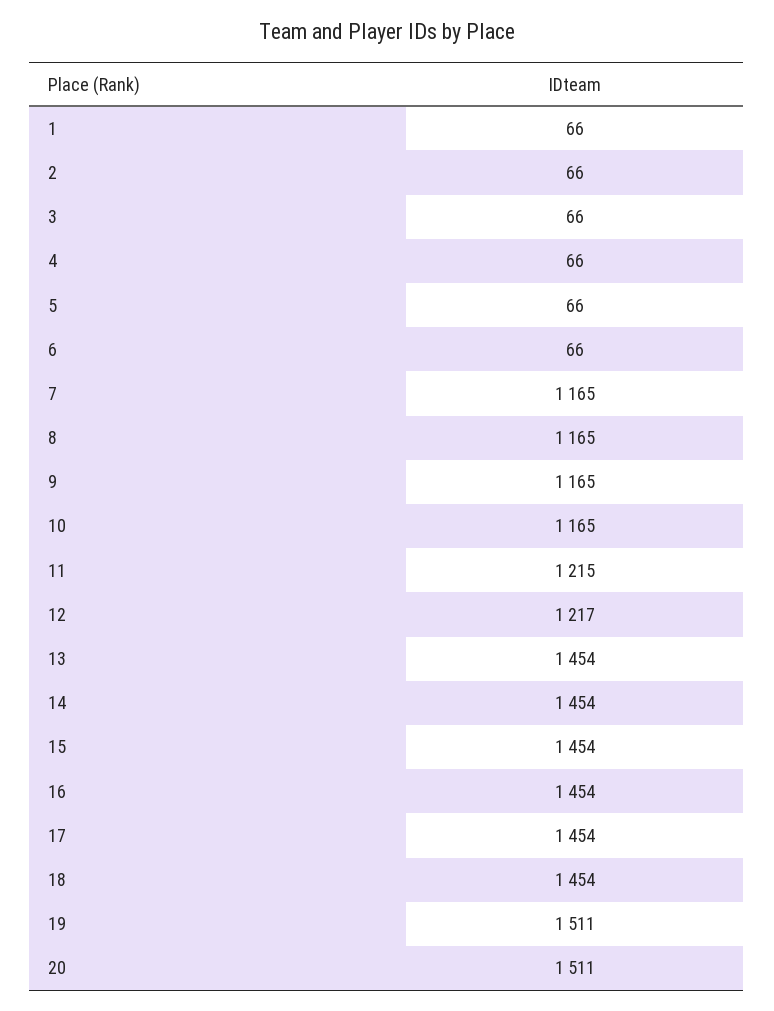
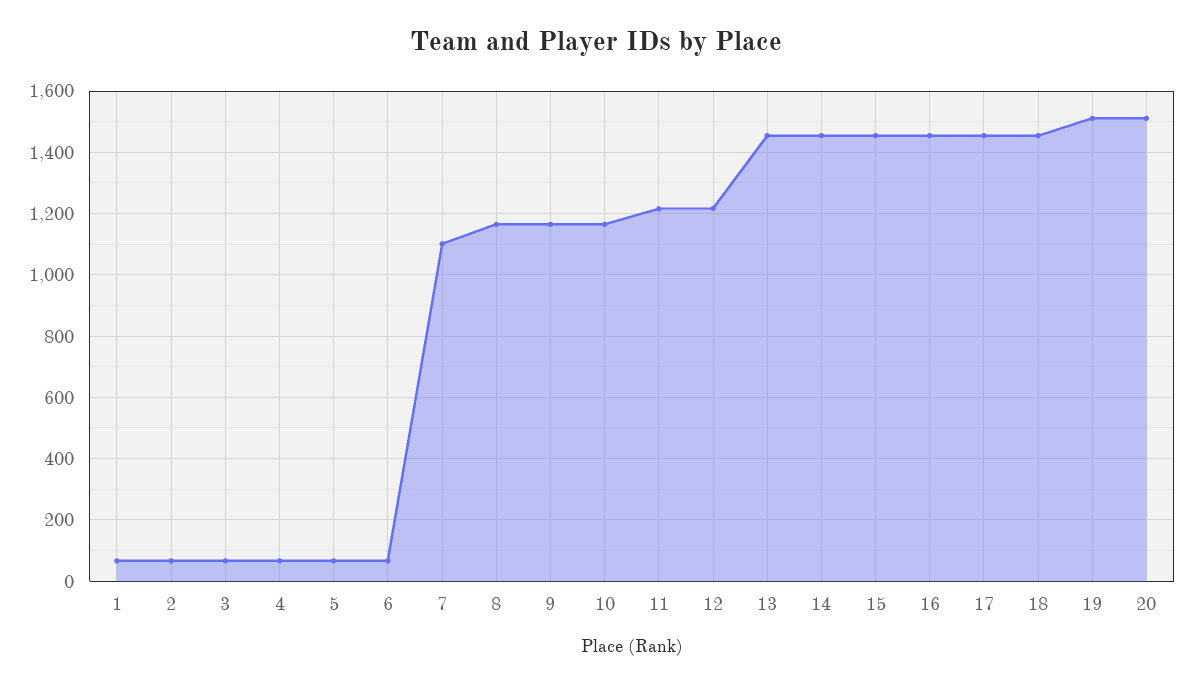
7: 1165 -> 1100

